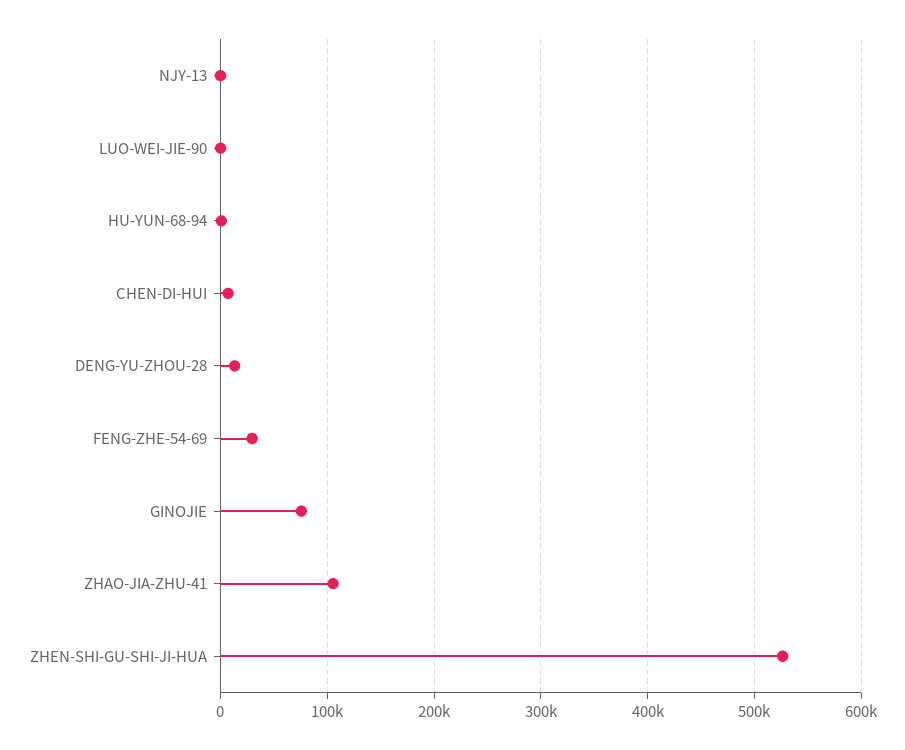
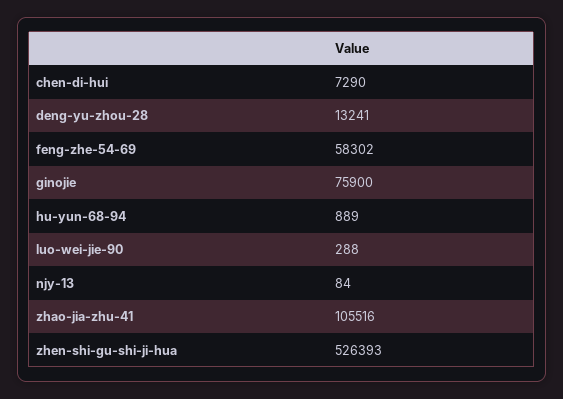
FENG-ZHE-54-69: 30000 -> 58302

